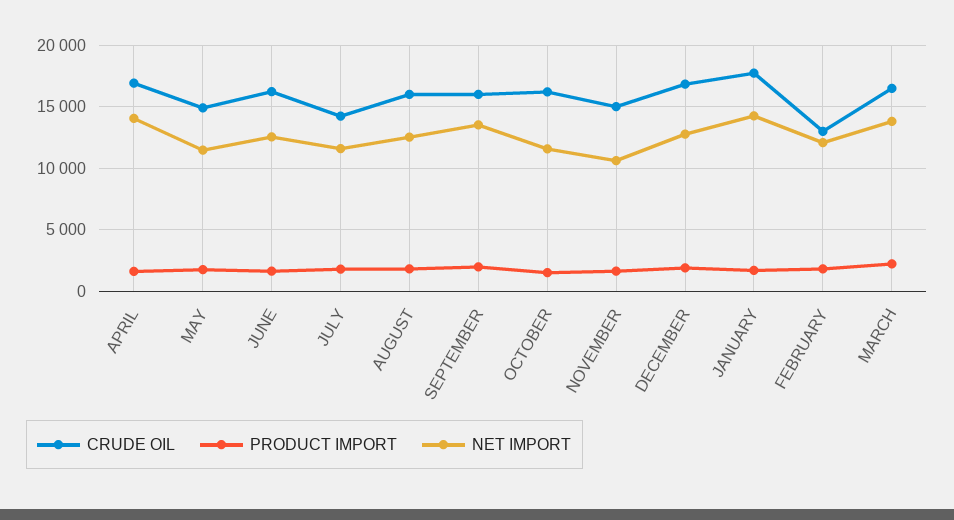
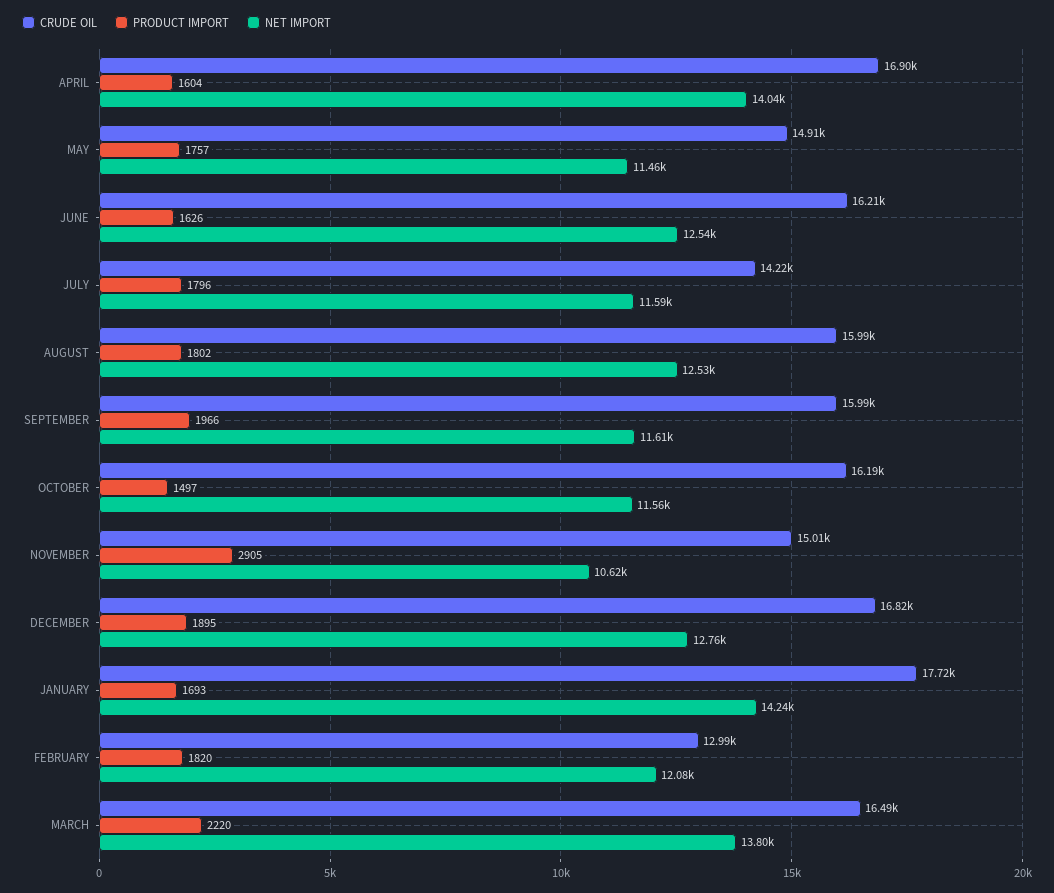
NET IMPORT, SEPTEMBER: 13500 -> 11610
PRODUCT IMPORT, NOVEMBER: 1500 -> 2905

